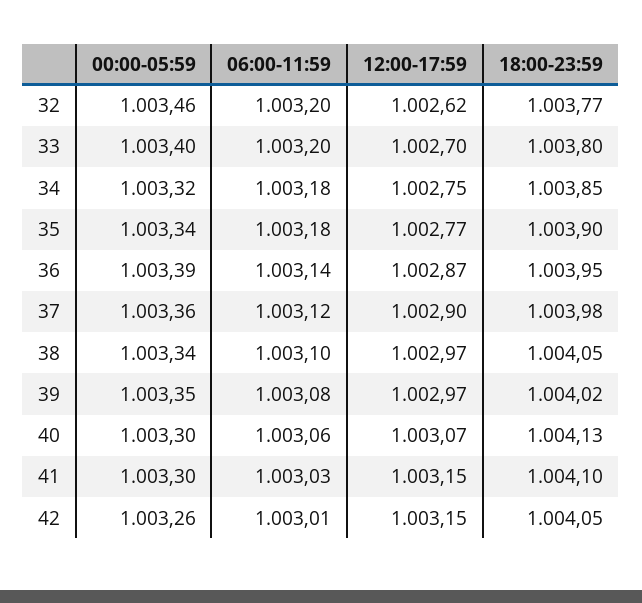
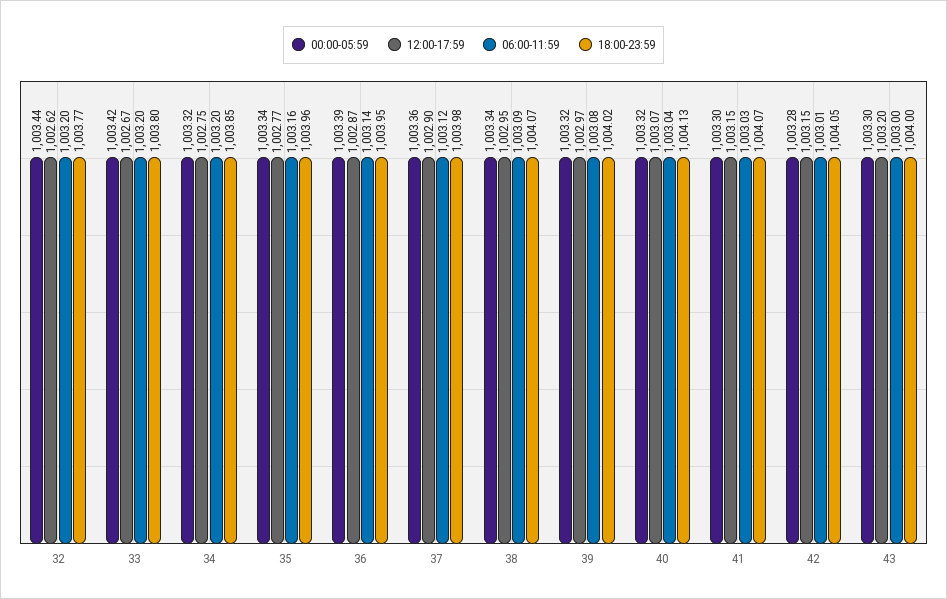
00:00-05:59, 32: 1003.46 -> 1003.44
00:00-05:59, 33: 1003.4 -> 1003.42
12:00-17:59, 33: 1002.7 -> 1002.67
06:00-11:59, 34: 1003.18 -> 1003.2
06:00-11:59, 35: 1003.18 -> 1003.16
18:00-23:59, 35: 1003.9 -> 1003.96
06:00-11:59, 38: 1003.1 -> 1003.09
12:00-17:59, 38: 1002.97 -> 1002.95
18:00-23:59, 38: 1004.05 -> 1004.07
00:00-05:59, 39: 1003.35 -> 1003.32
00:00-05:59, 40: 1003.3 -> 1003.32
06:00-11:59, 40: 1003.06 -> 1003.04
18:00-23:59, 41: 1004.1 -> 1004.07
00:00-05:59, 42: 1003.26 -> 1003.28
00:00-05:59, 43: none -> 1003.3
12:00-17:59, 43: none -> 1003.2
06:00-11:59, 43: none -> 1003
18:00-23:59, 43: none -> 1004

